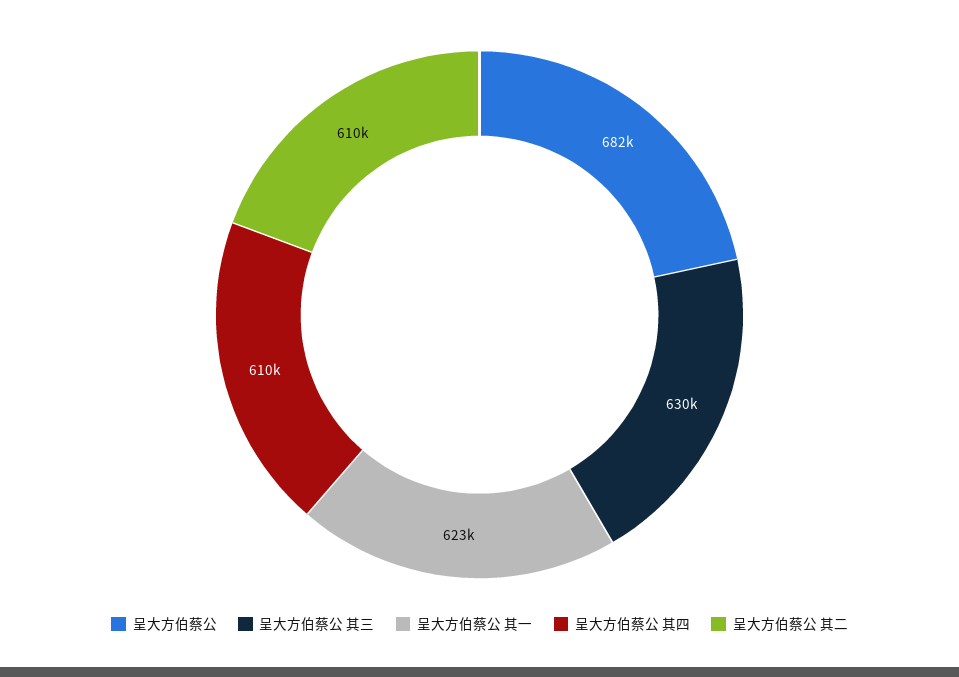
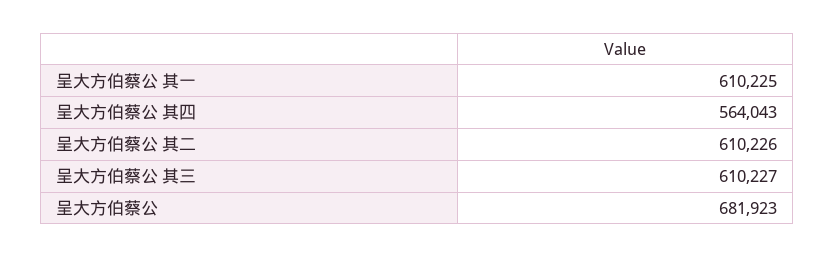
呈大方伯蔡公 其三: 630000 -> 610227
呈大方伯蔡公 其一: 623000 -> 610225
呈大方伯蔡公 其四: 610000 -> 564043

